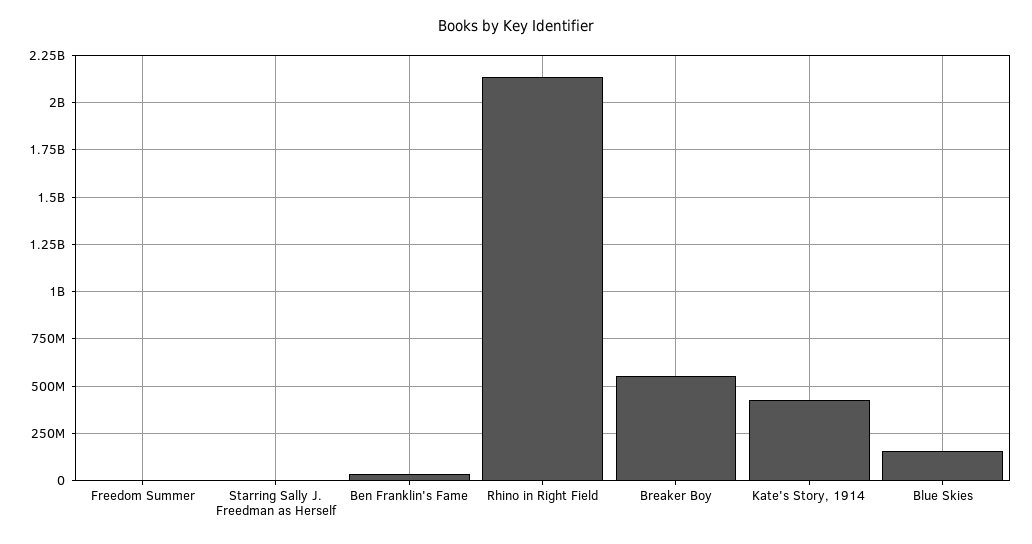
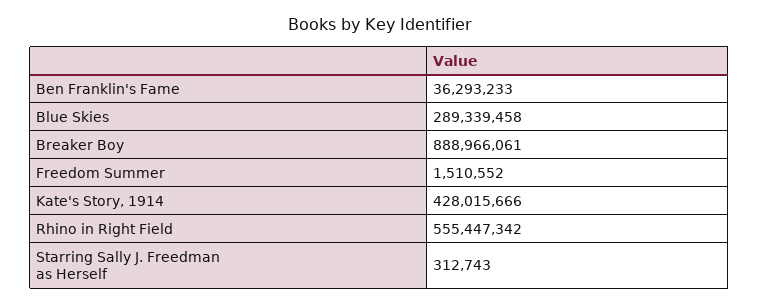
Rhino in Right Field: 2150000000 -> 555447342
Breaker Boy: 550000000 -> 888966061
Blue Skies: 150000000 -> 289339458

